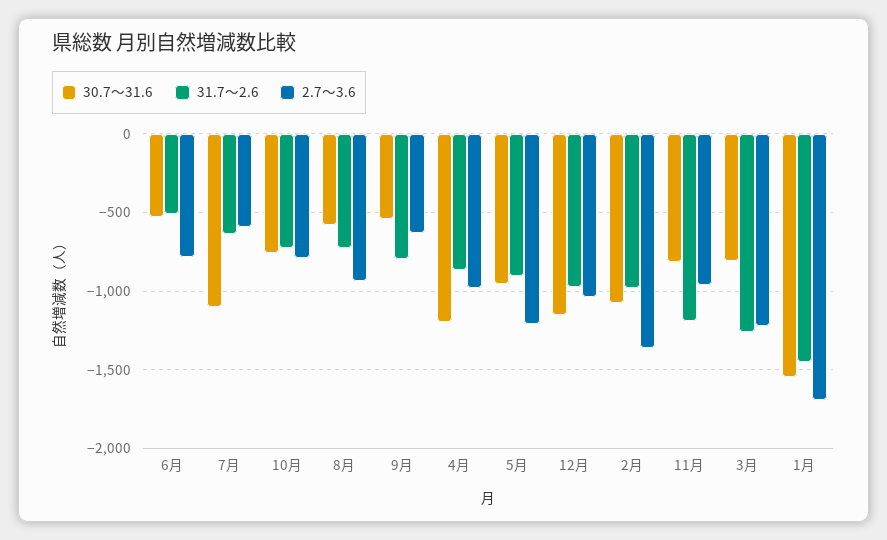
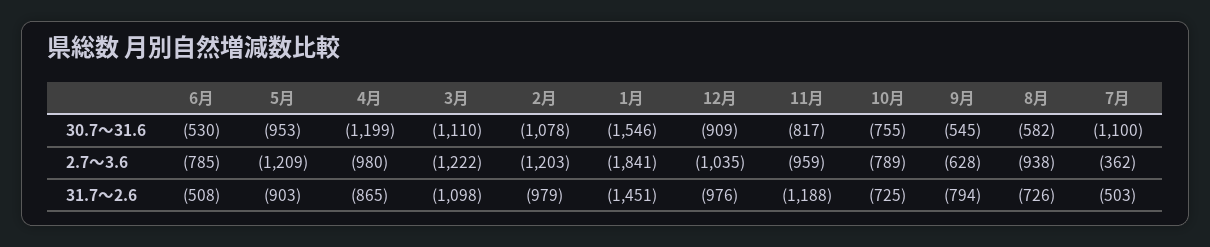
31.7～2.6, 7月: -650 -> -503
2.7～3.6, 7月: -600 -> -362
30.7～31.6, 12月: -1150 -> -909
2.7～3.6, 2月: -1350 -> -1203
30.7～31.6, 3月: -800 -> -1110
31.7～2.6, 3月: -1250 -> -1098
2.7～3.6, 1月: -1700 -> -1841

